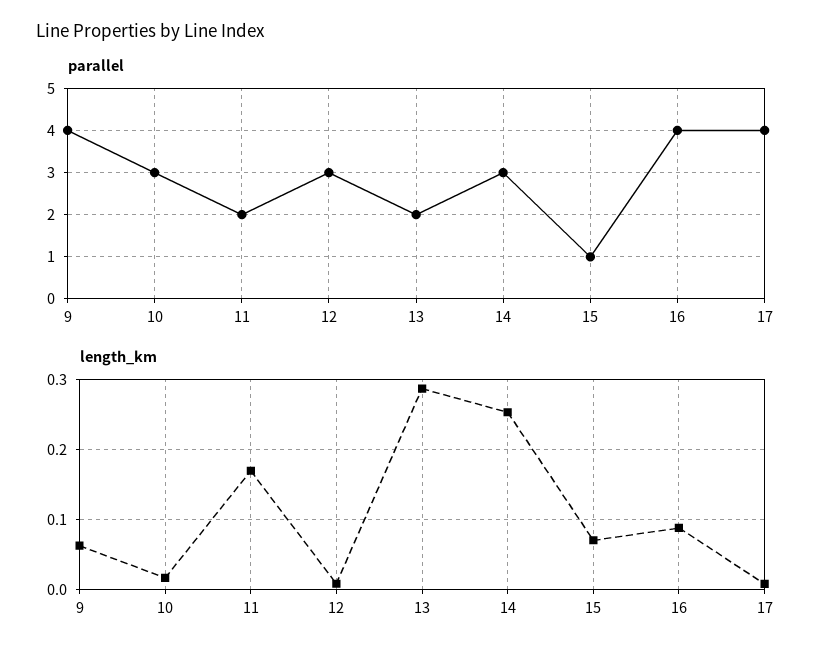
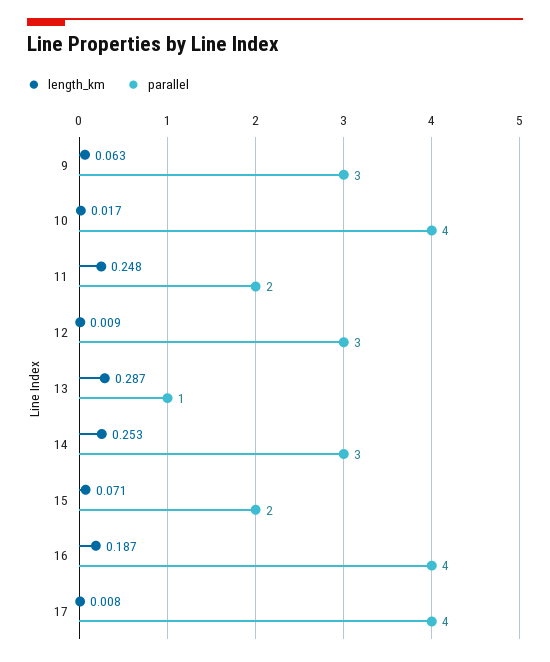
parallel, 9: 4 -> 3
parallel, 10: 3 -> 4
parallel, 13: 2 -> 1
parallel, 15: 1 -> 2
length_km, 11: 0.17 -> 0.248
length_km, 16: 0.09 -> 0.187

